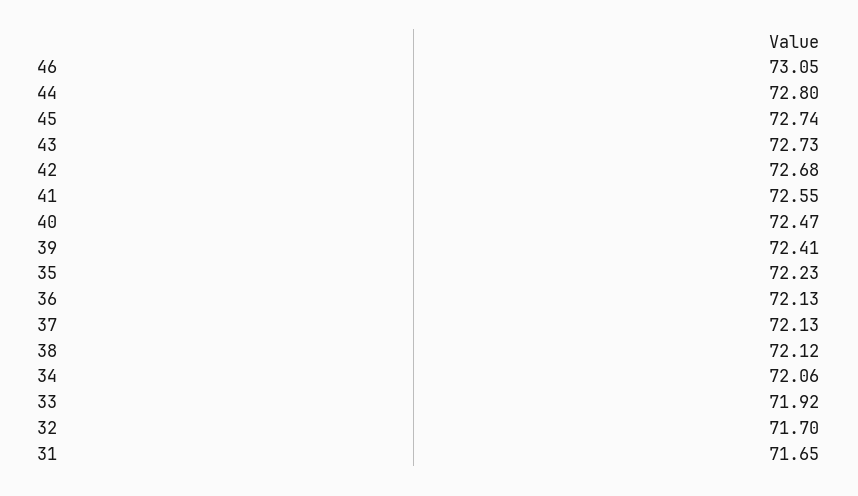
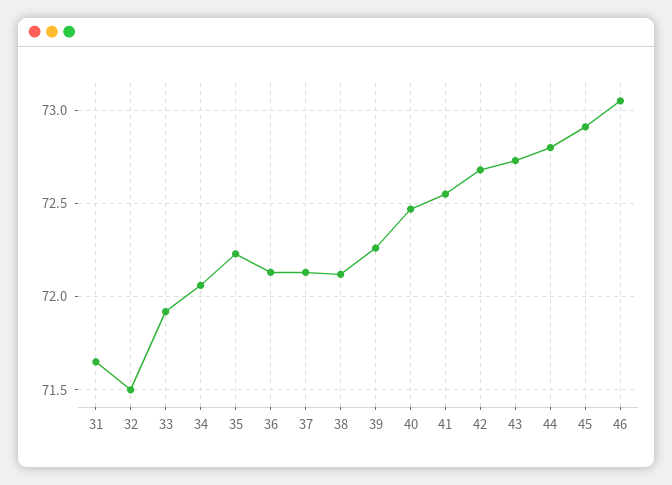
45: 72.74 -> 72.9
39: 72.41 -> 72.25
32: 71.7 -> 71.5

